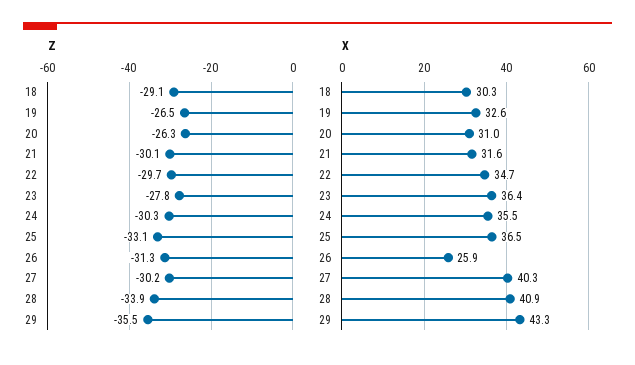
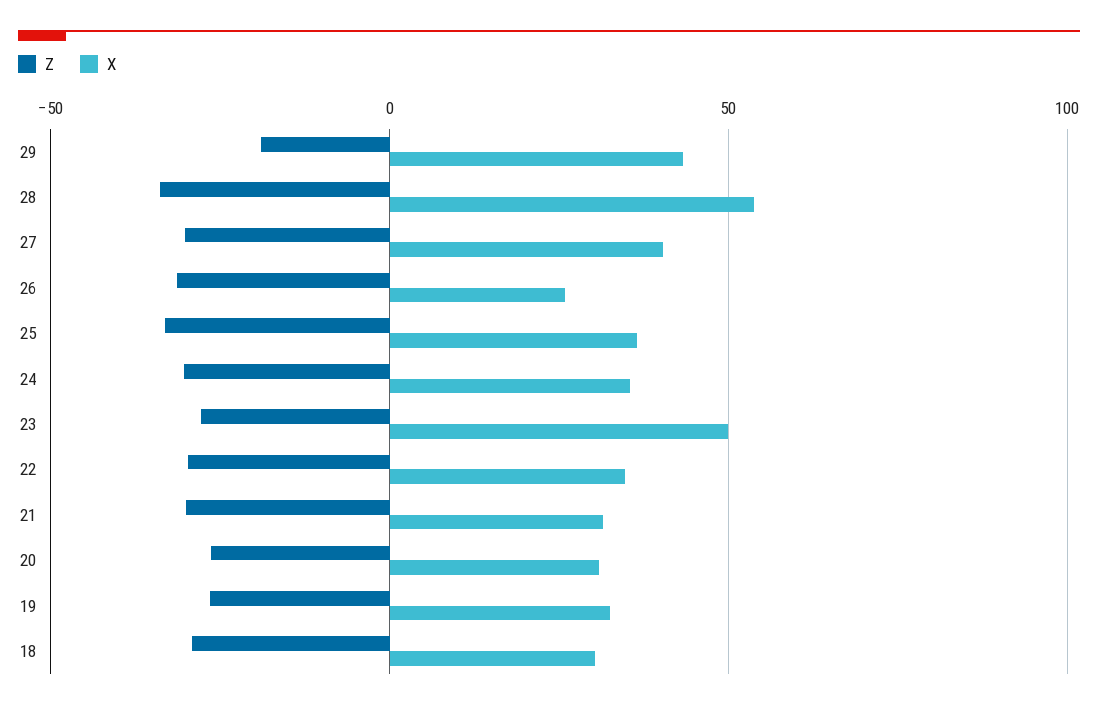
Z, 29: -35.5 -> -20
X, 23: 36.4 -> 50
X, 28: 40.9 -> 55

